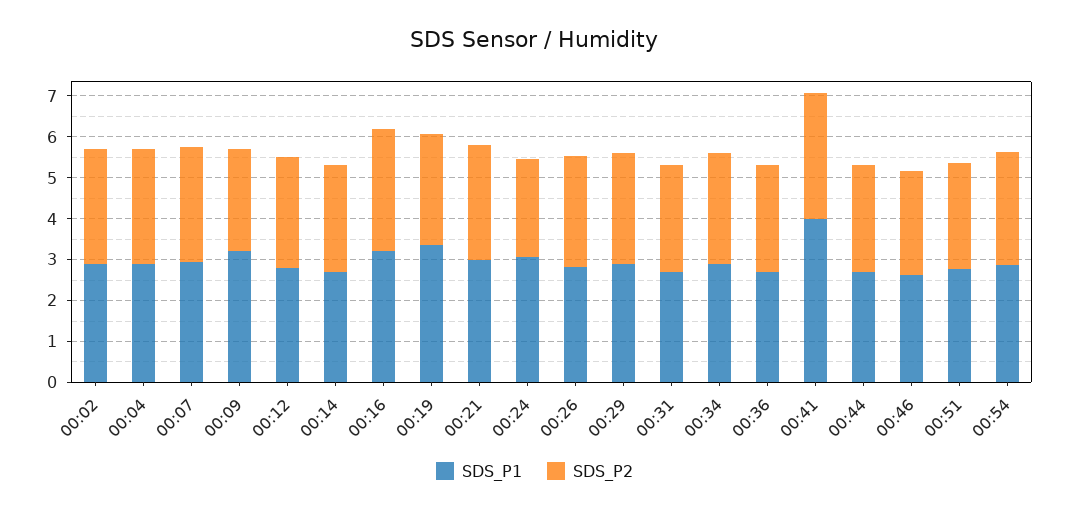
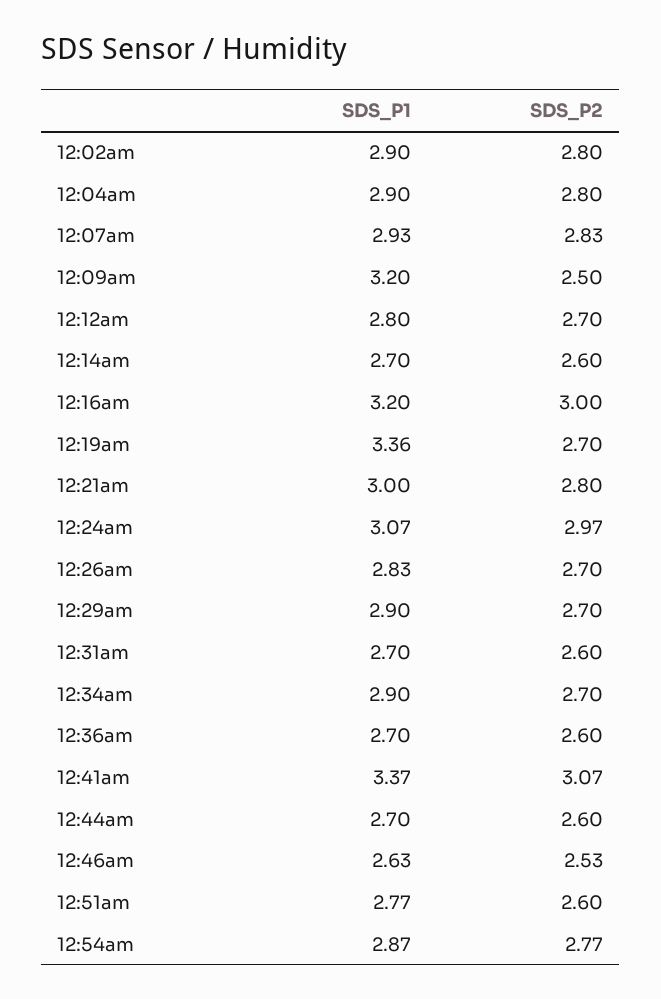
SDS_P2, 00:24: 2.4 -> 2.97
SDS_P1, 00:41: 4 -> 3.37

